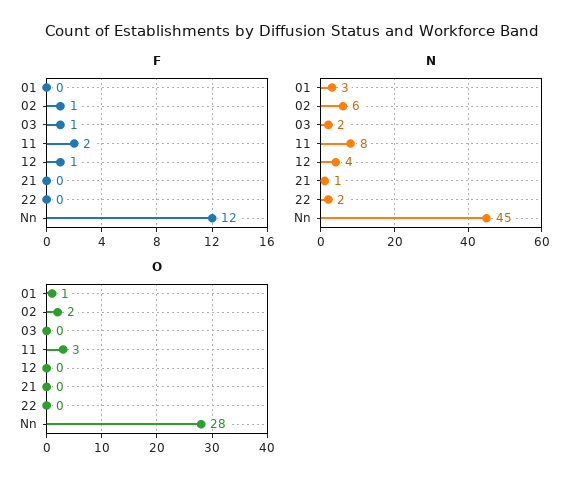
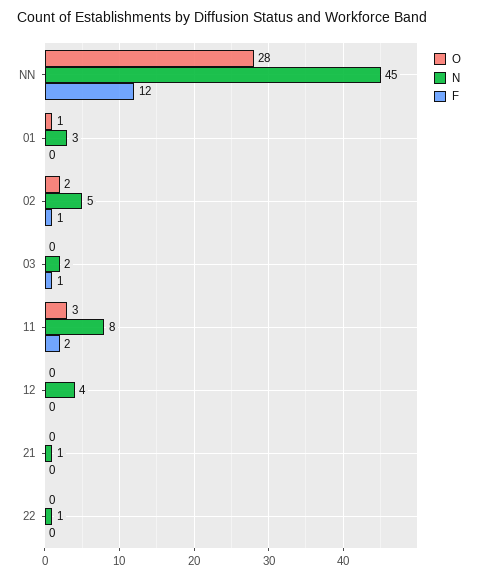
F, 12: 1 -> 0
N, 02: 6 -> 5
N, 22: 2 -> 1

